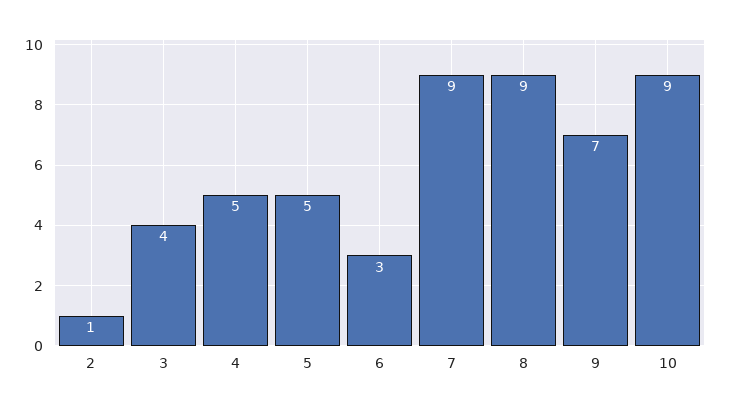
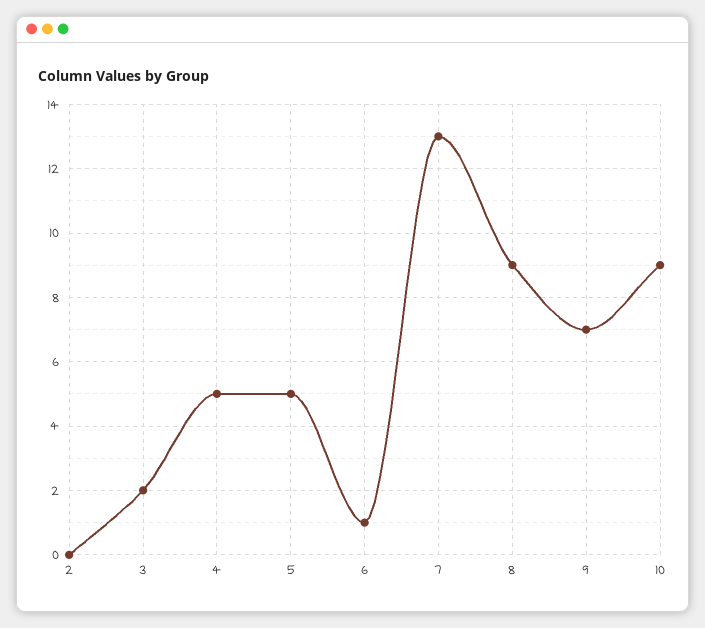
2: 1 -> 0
3: 4 -> 2
6: 3 -> 1
7: 9 -> 13

